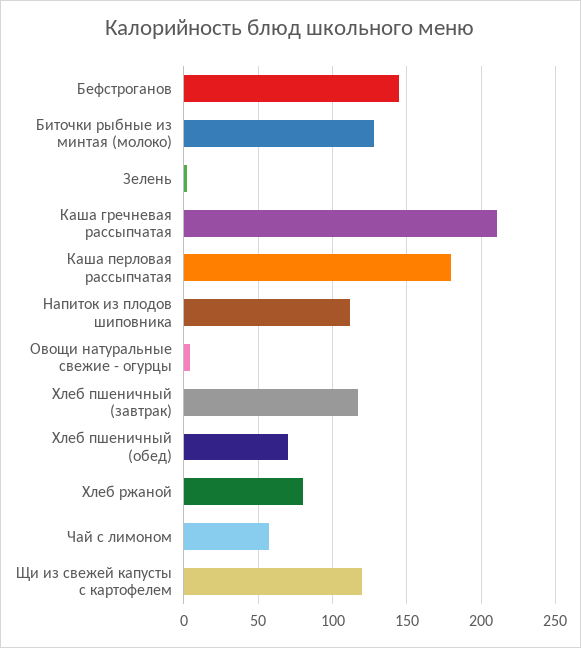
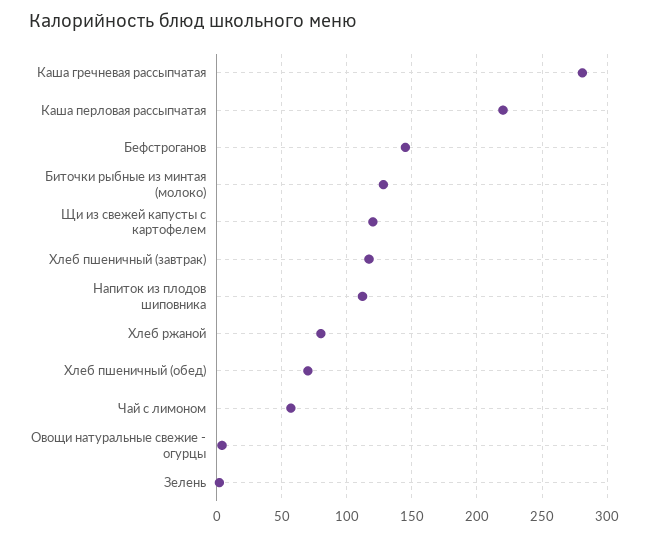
Каша гречневая рассыпчатая: 210 -> 280
Каша перловая рассыпчатая: 180 -> 220

